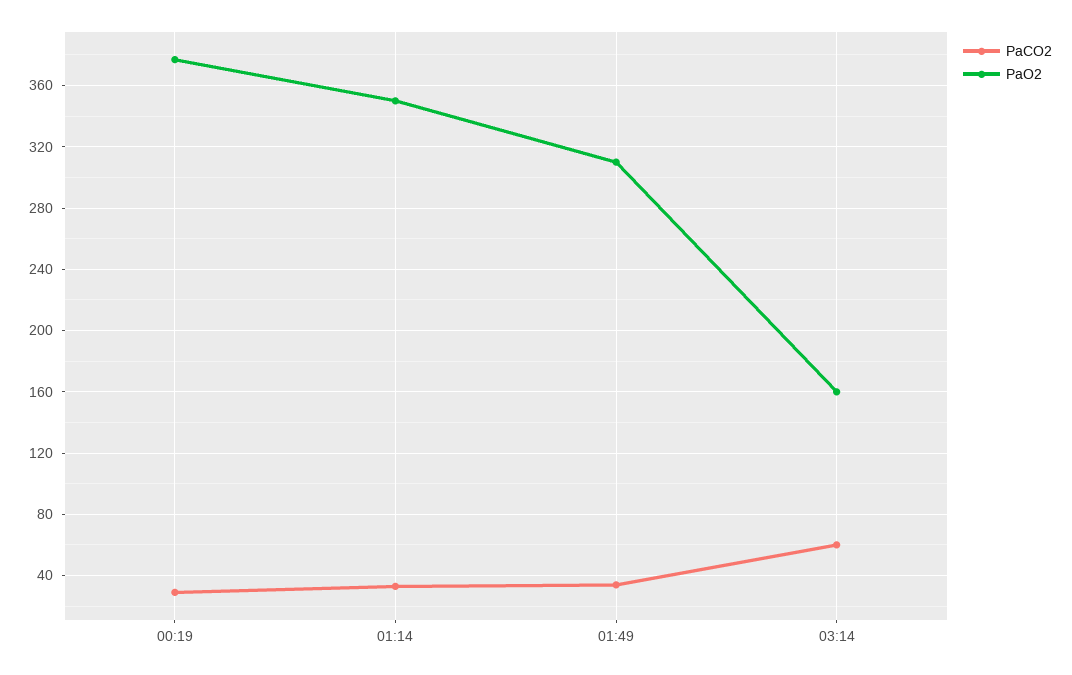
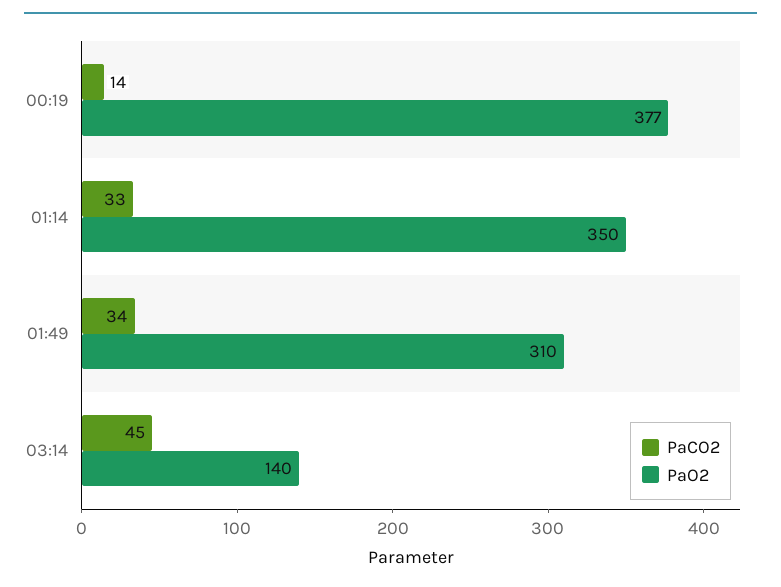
PaCO2, 00:19: 30 -> 14
PaCO2, 03:14: 60 -> 45
PaO2, 03:14: 160 -> 140

